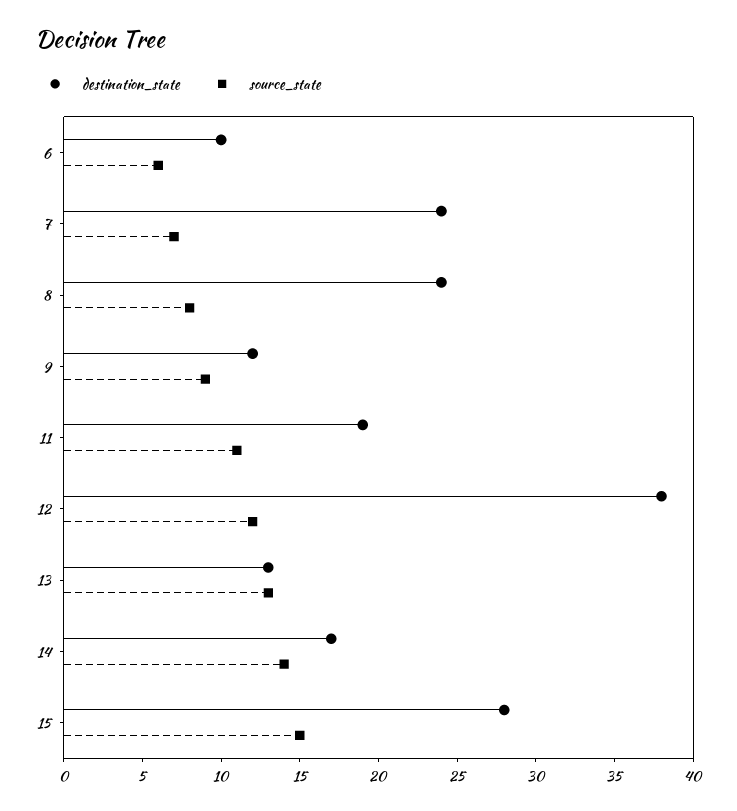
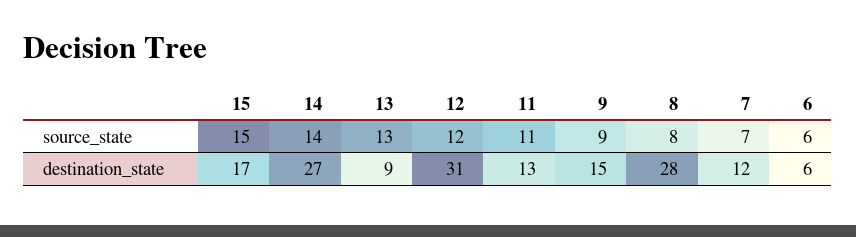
destination_state, 6: 10 -> 6
destination_state, 7: 24 -> 12
destination_state, 8: 24 -> 28
destination_state, 9: 12 -> 15
destination_state, 11: 19 -> 13
destination_state, 12: 38 -> 31
destination_state, 13: 13 -> 9
destination_state, 14: 17 -> 27
destination_state, 15: 28 -> 17

